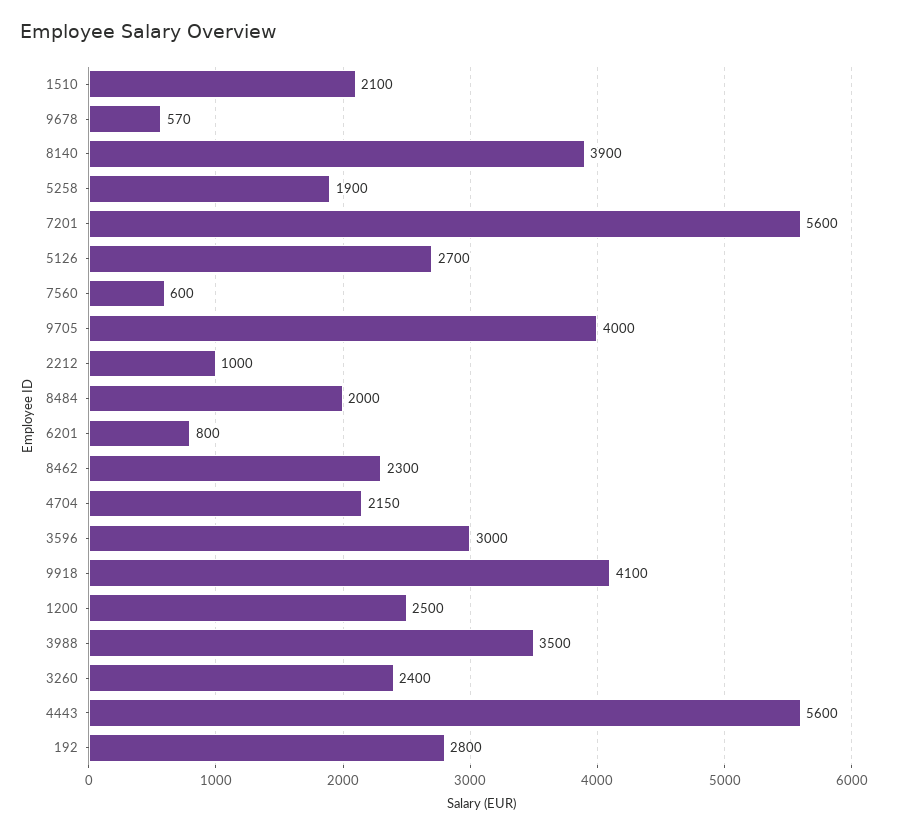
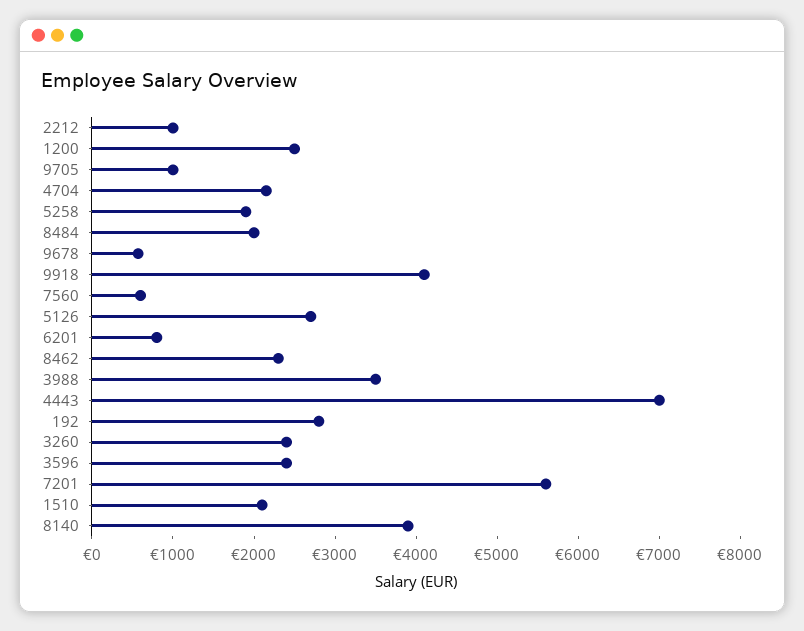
9705: 4000 -> 1000
3596: 3000 -> 2400
4443: 5600 -> 7000

